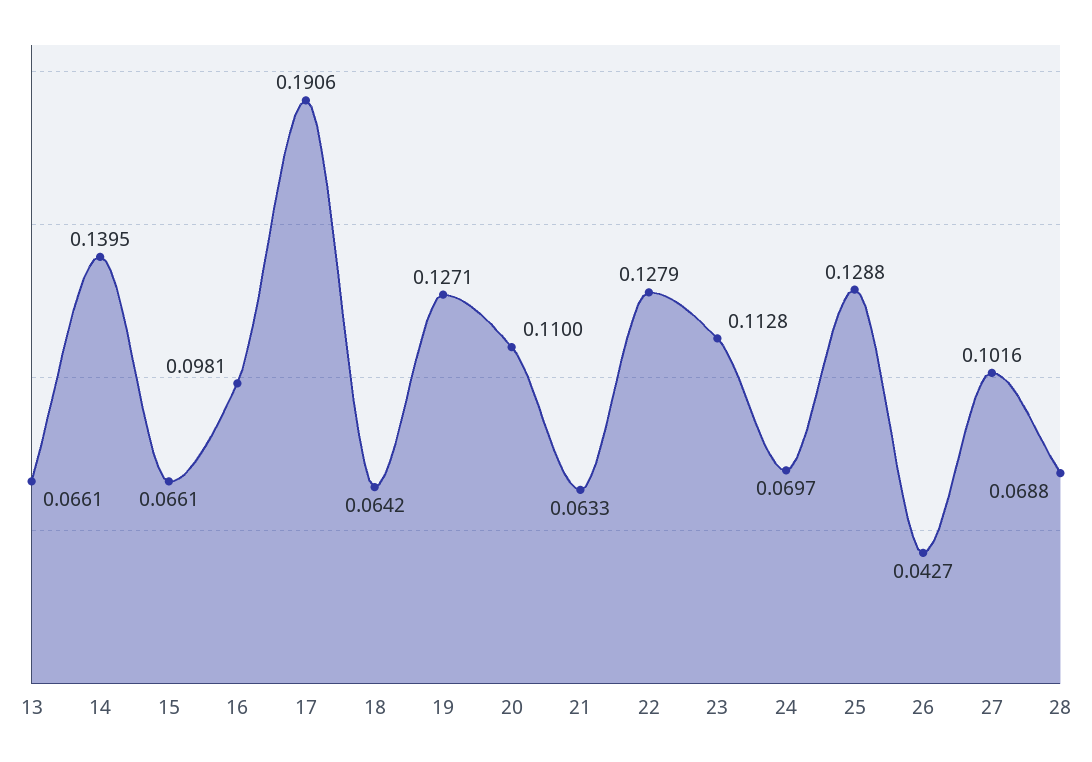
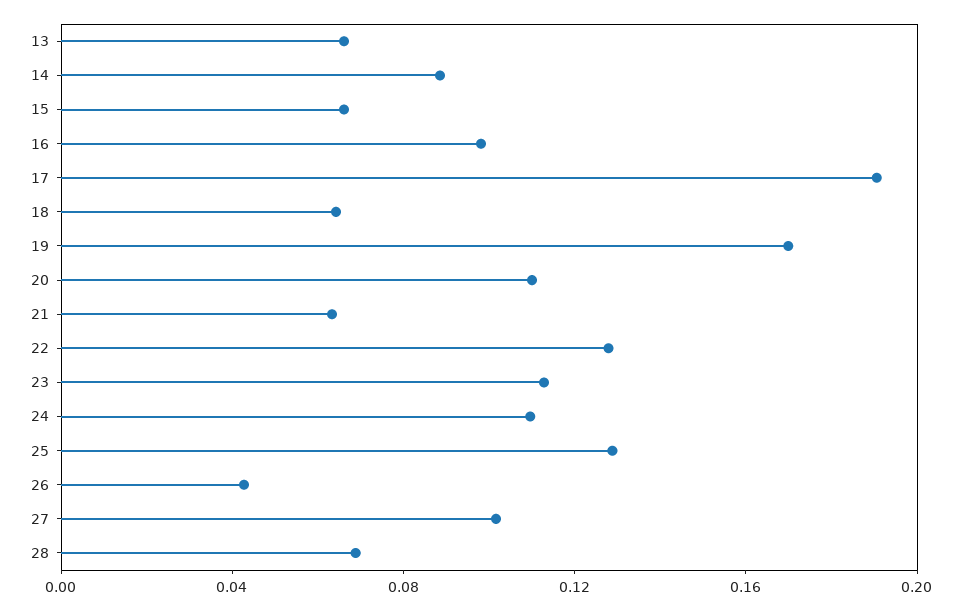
14: 0.1395 -> 0.09
19: 0.1271 -> 0.17
24: 0.0697 -> 0.11

